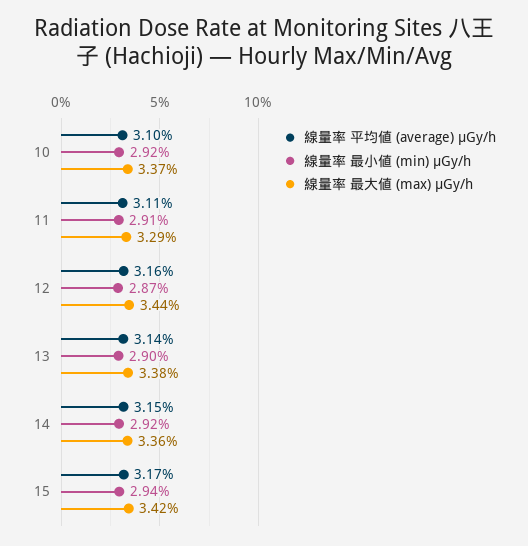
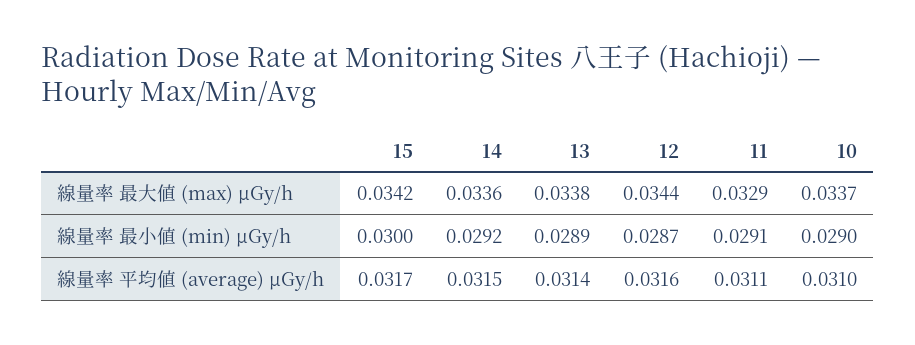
線量率 最小値 (min) μGy/h, 10: 0.0292 -> 0.029
線量率 最小値 (min) μGy/h, 13: 0.029 -> 0.0289
線量率 最小値 (min) μGy/h, 15: 0.0294 -> 0.03

